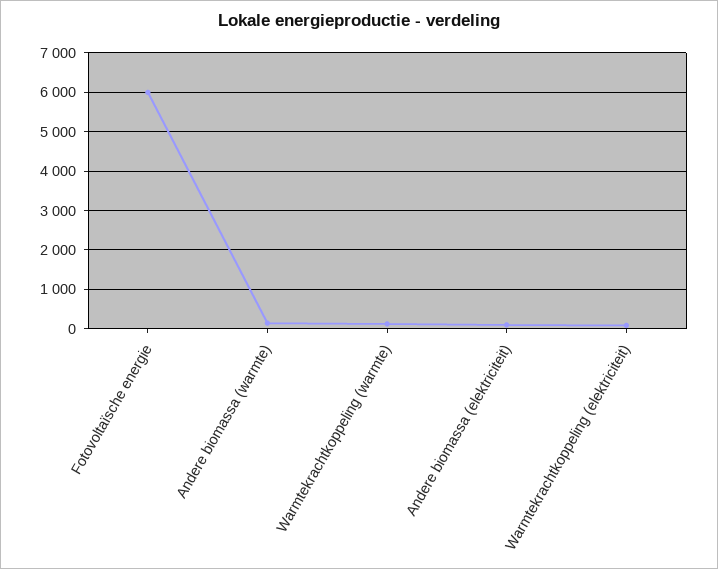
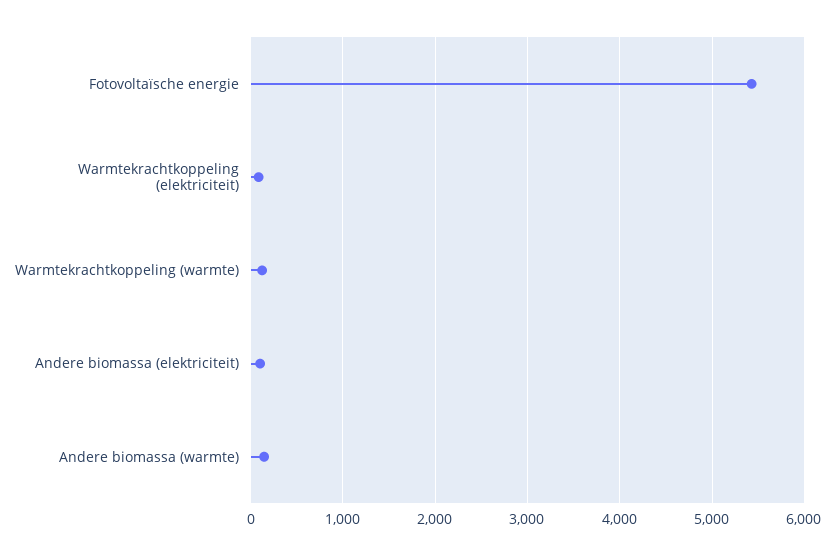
Fotovoltaïsche energie: 6000 -> 5400

